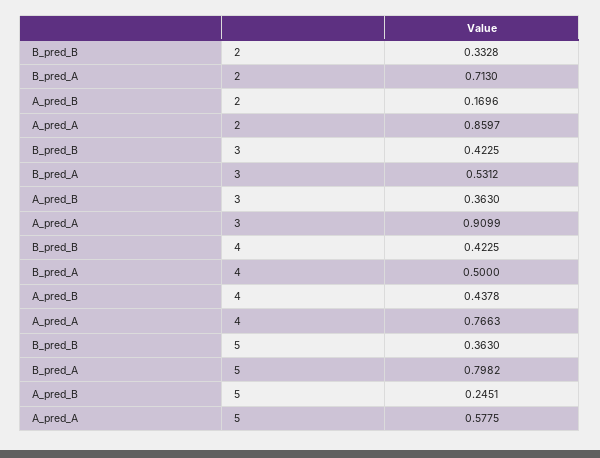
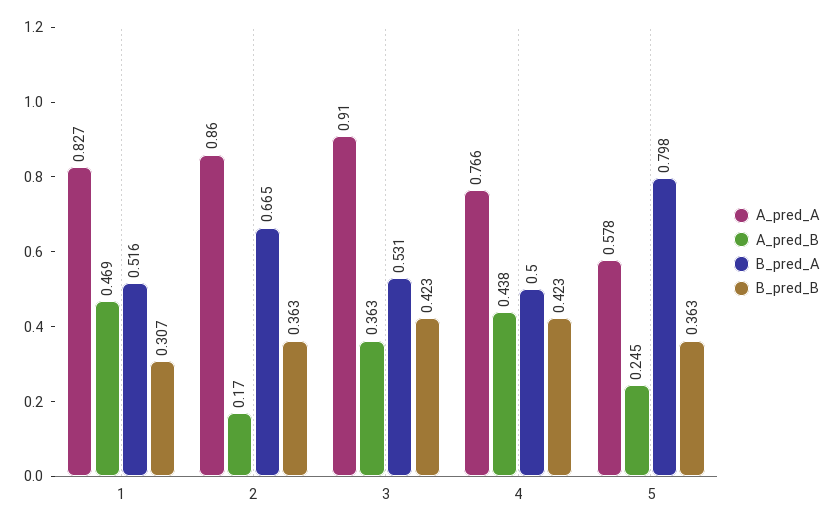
B_pred_B, 2: 0.3328 -> 0.363
B_pred_A, 2: 0.713 -> 0.665
A_pred_A, 1: none -> 0.827
A_pred_B, 1: none -> 0.469
B_pred_A, 1: none -> 0.516
B_pred_B, 1: none -> 0.307

